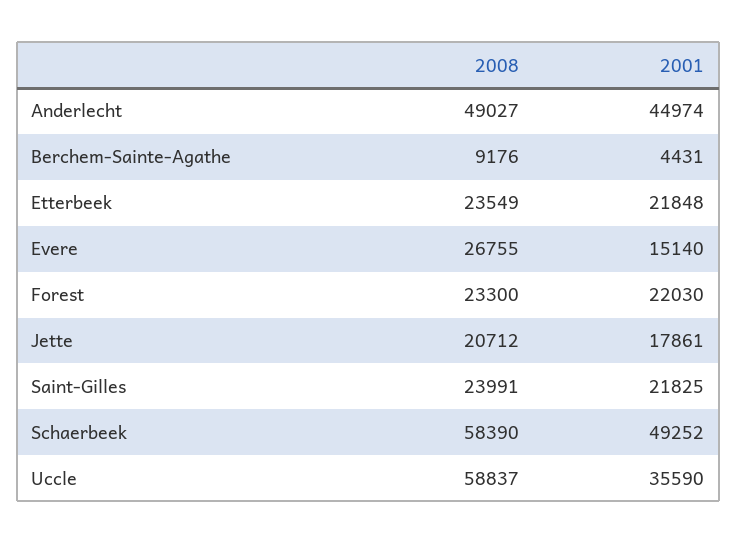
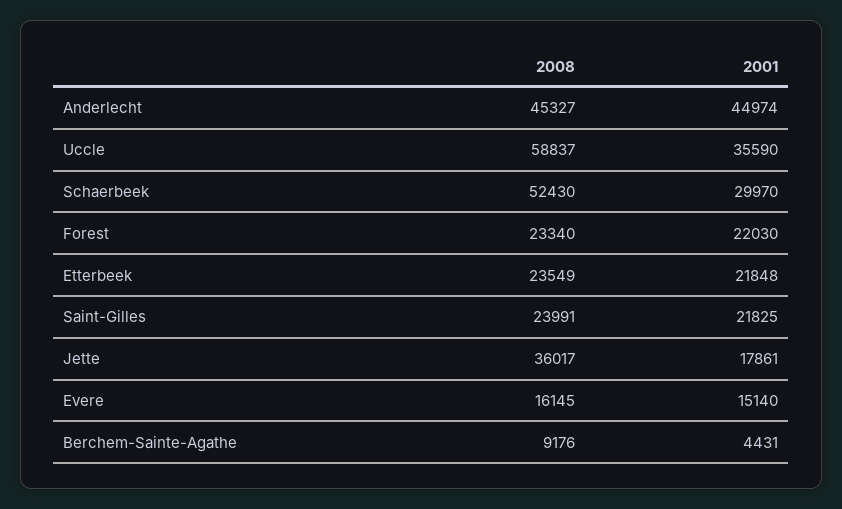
2008, Anderlecht: 49027 -> 45327
2008, Evere: 26755 -> 16145
2008, Forest: 23300 -> 23340
2008, Jette: 20712 -> 36017
2008, Schaerbeek: 58390 -> 52430
2001, Schaerbeek: 49252 -> 29970

